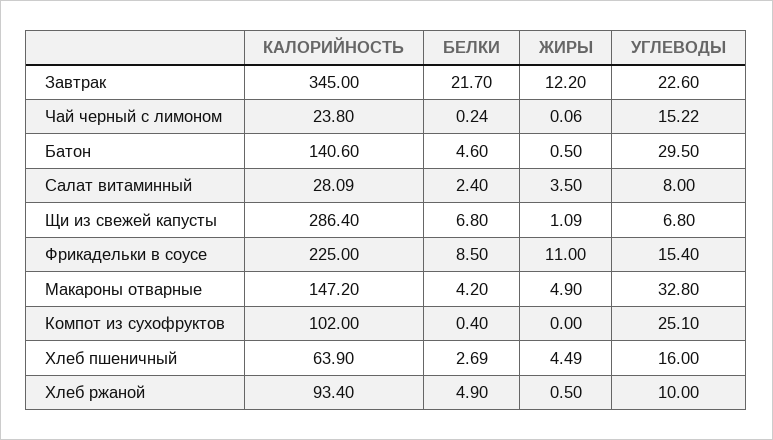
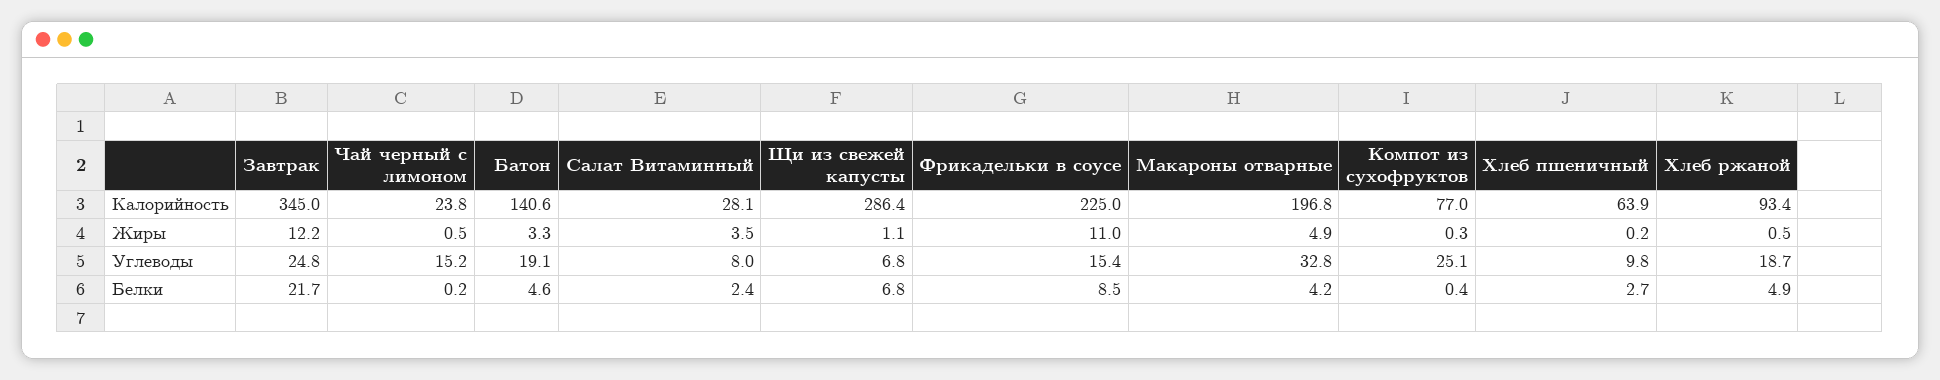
УГЛЕВОДЫ, Завтрак: 22.6 -> 24.8
ЖИРЫ, Чай черный с лимоном: 0.06 -> 0.5
ЖИРЫ, Батон: 0.5 -> 3.3
УГЛЕВОДЫ, Батон: 29.5 -> 19.1
КАЛОРИЙНОСТЬ, Макароны отварные: 147.2 -> 196.8
КАЛОРИЙНОСТЬ, Компот из сухофруктов: 102 -> 77
ЖИРЫ, Компот из сухофруктов: 0 -> 0.3
ЖИРЫ, Хлеб пшеничный: 4.49 -> 0.2
УГЛЕВОДЫ, Хлеб пшеничный: 16 -> 9.8
УГЛЕВОДЫ, Хлеб ржаной: 10 -> 18.7

